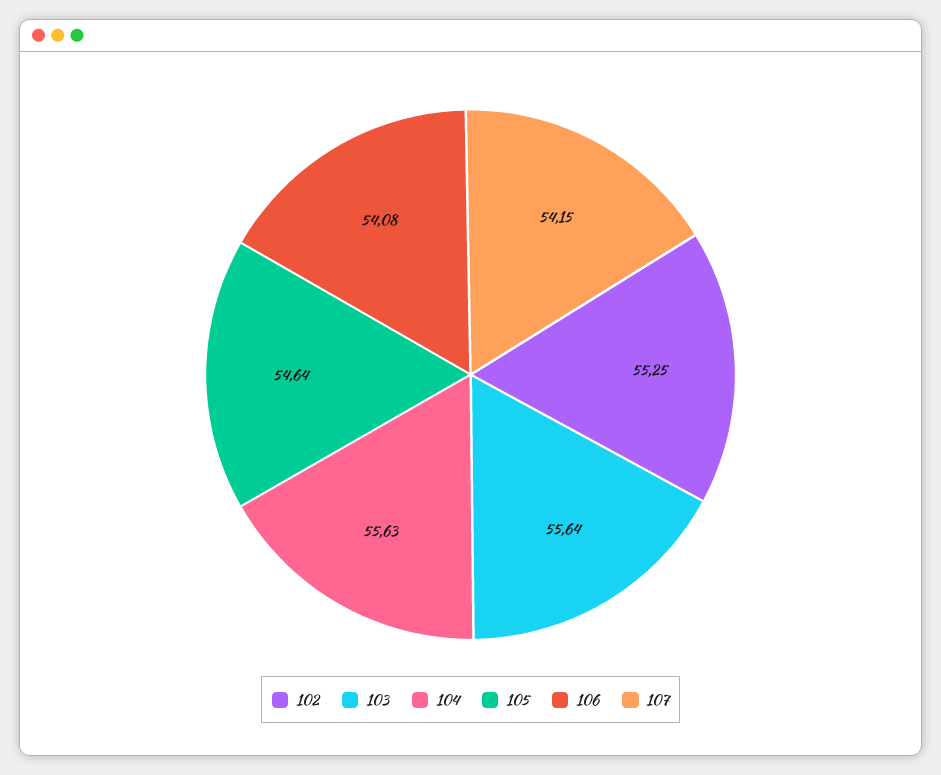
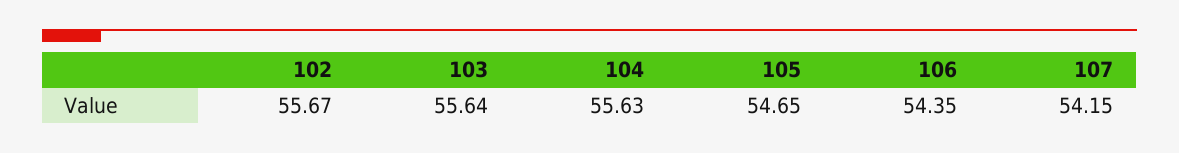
102: 55.25 -> 55.67
105: 54.64 -> 54.65
106: 54.08 -> 54.35

